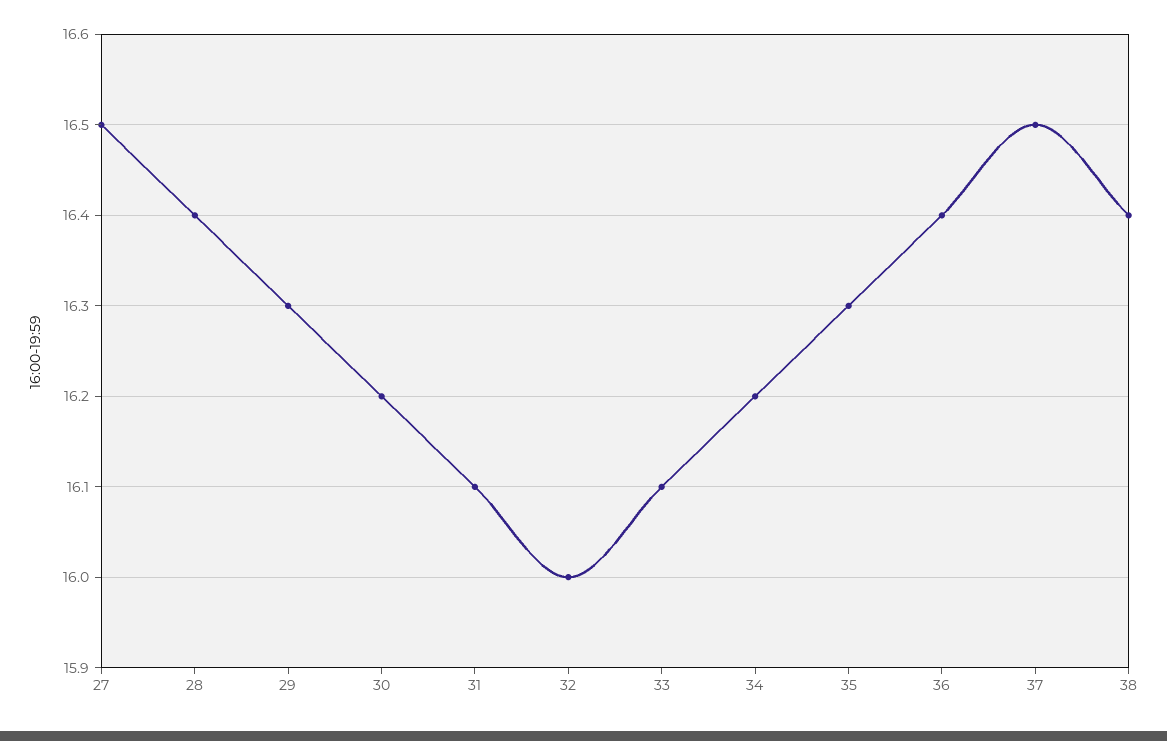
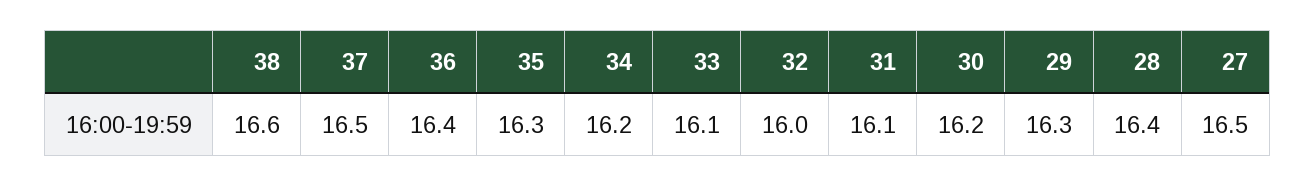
38: 16.4 -> 16.6

